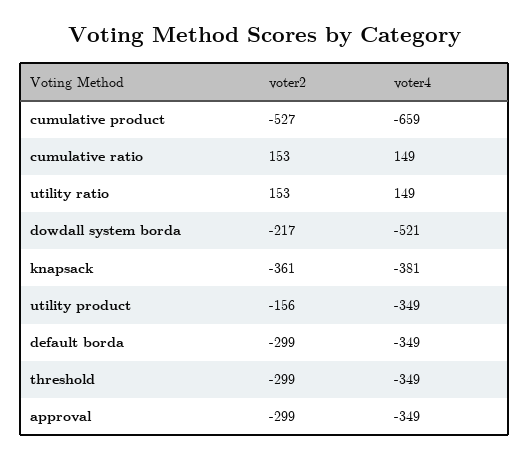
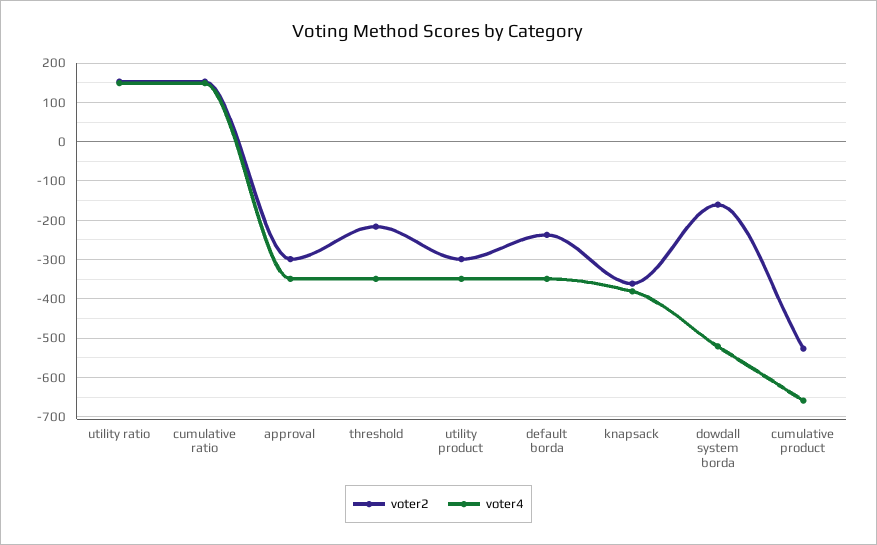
voter2, dowdall system borda: -217 -> -160
voter2, utility product: -156 -> -300
voter2, default borda: -299 -> -240
voter2, threshold: -299 -> -220

